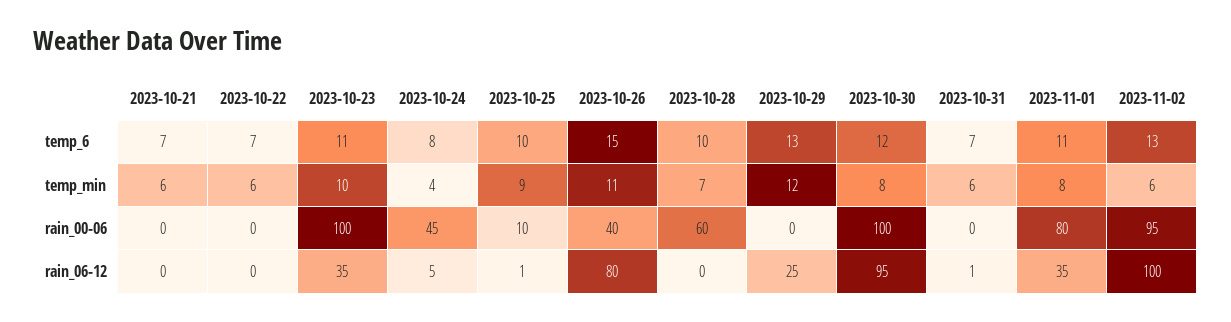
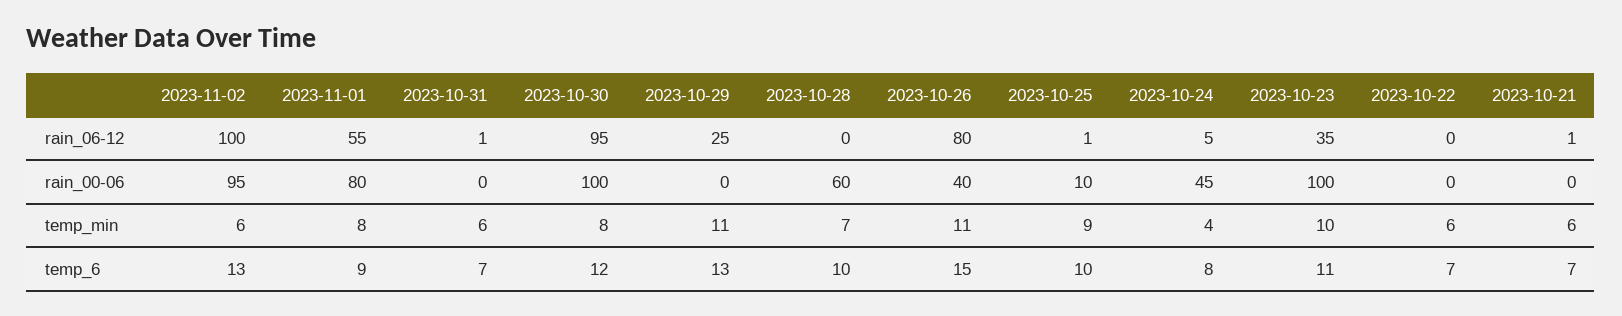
2023-11-01, temp_6: 11 -> 9
2023-10-29, temp_min: 12 -> 11
2023-10-21, rain_06-12: 0 -> 1
2023-11-01, rain_06-12: 35 -> 55

